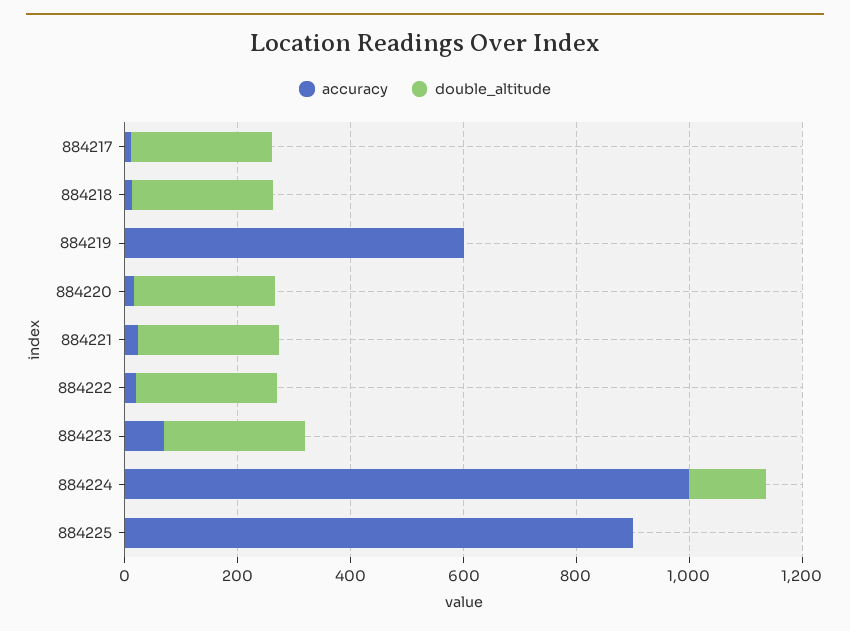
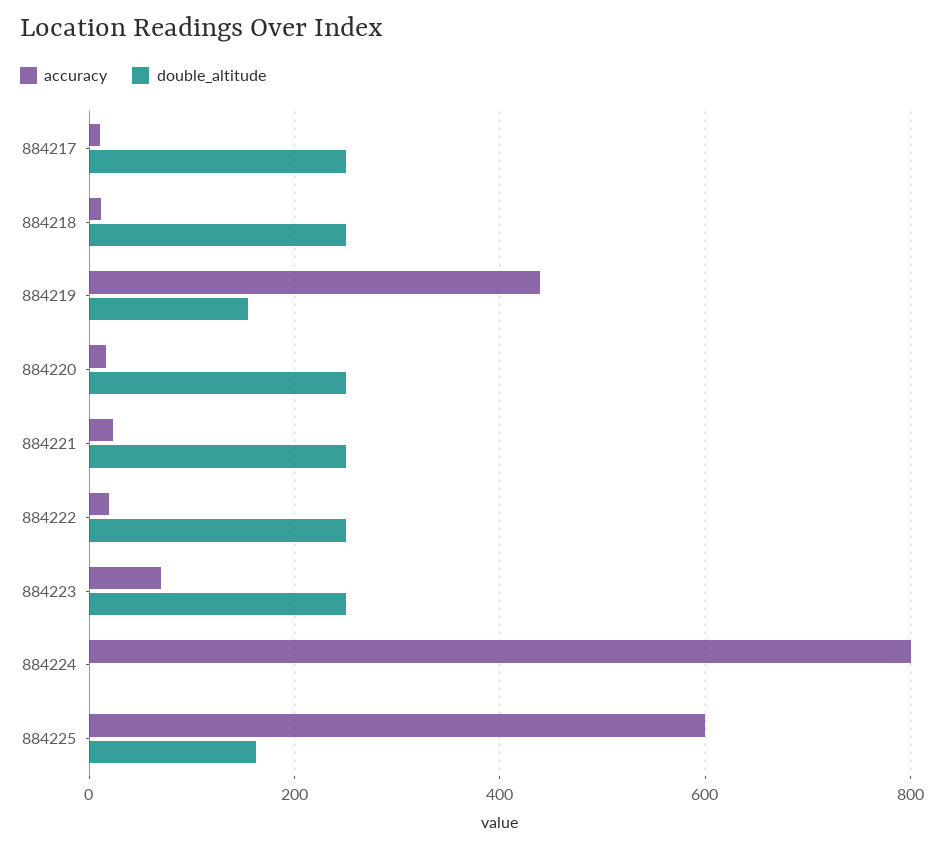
accuracy, 884219: 600 -> 440
double_altitude, 884219: 0 -> 160
accuracy, 884224: 1000 -> 800
double_altitude, 884224: 150 -> 0
accuracy, 884225: 900 -> 600
double_altitude, 884225: 0 -> 160

